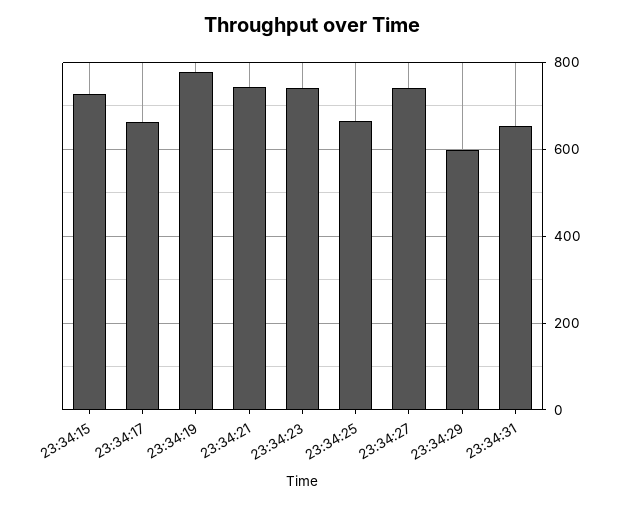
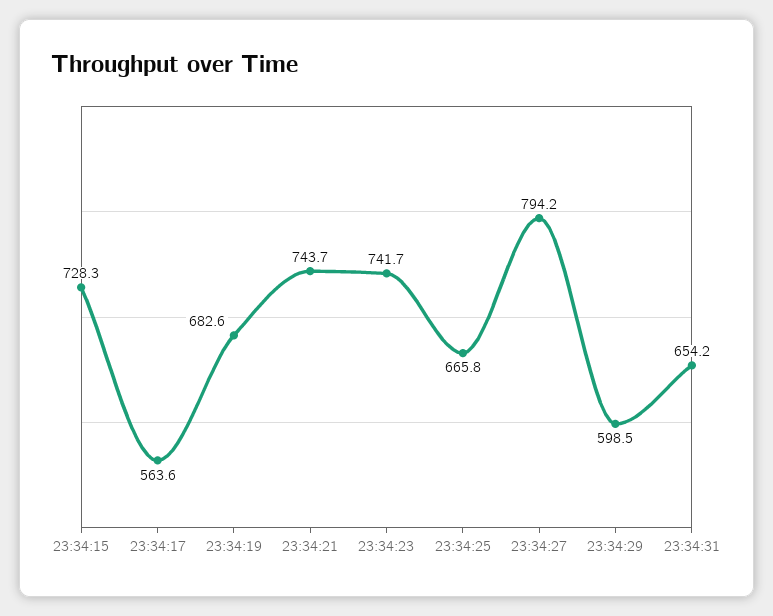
23:34:17: 660 -> 563.6
23:34:19: 780 -> 682.6
23:34:27: 740 -> 794.2

